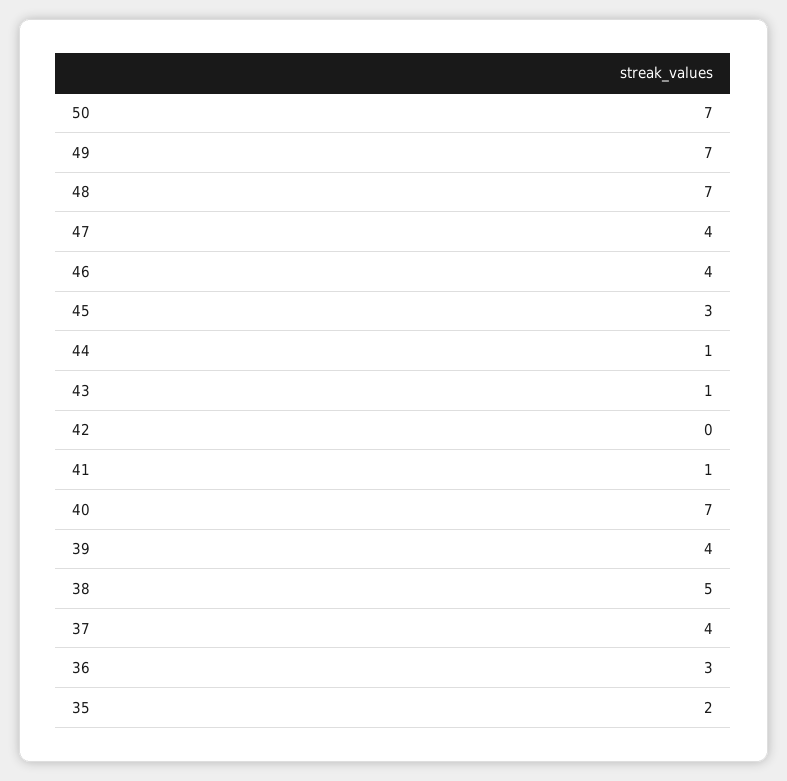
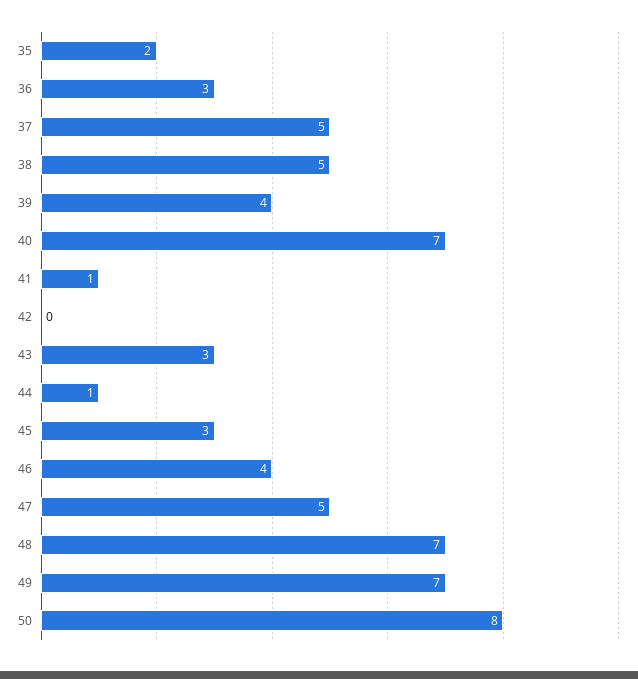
50: 7 -> 8
47: 4 -> 5
43: 1 -> 3
37: 4 -> 5

